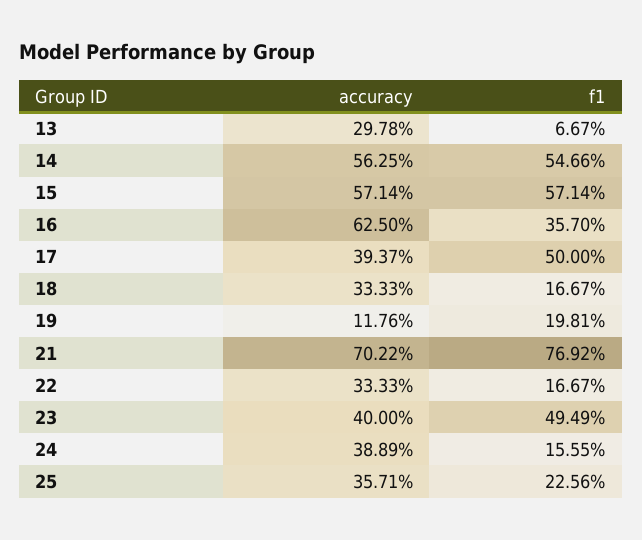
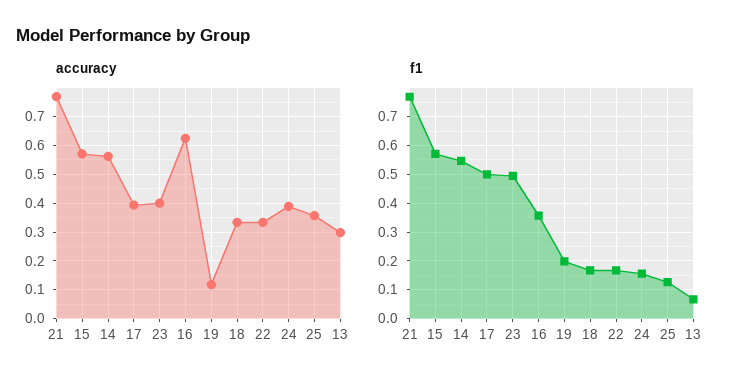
accuracy, 21: 0.7022 -> 0.775
f1, 25: 0.2256 -> 0.125

